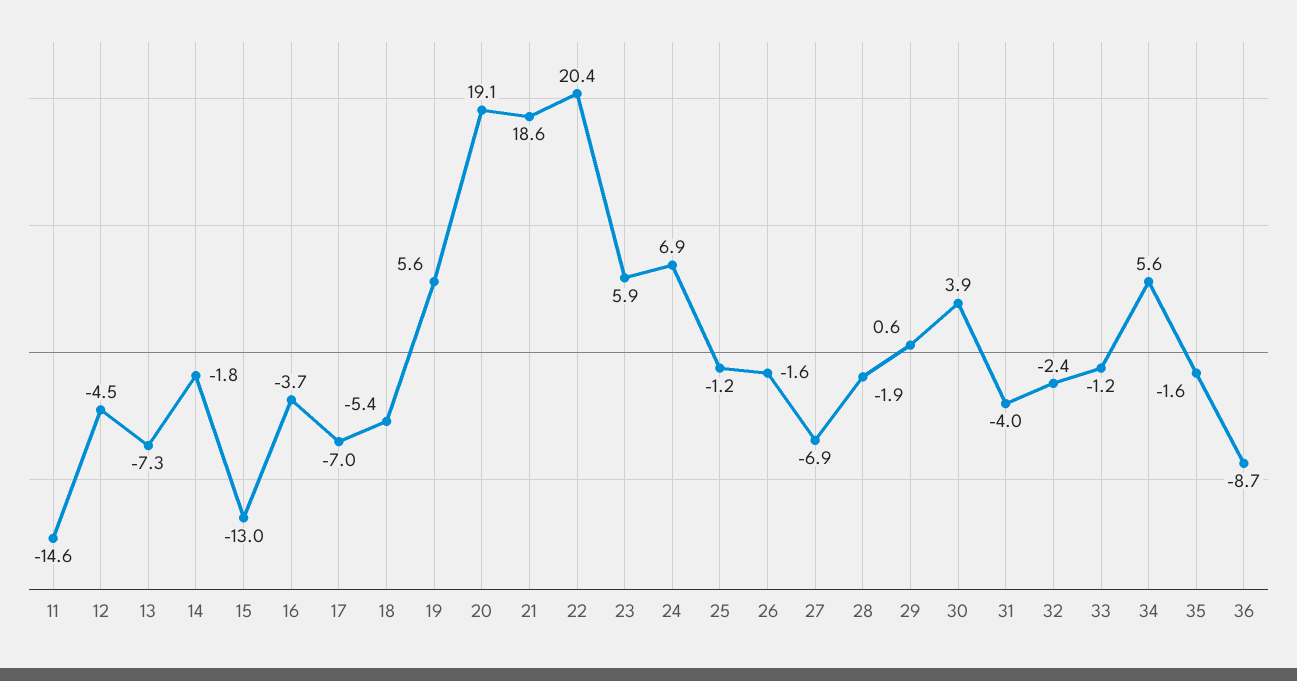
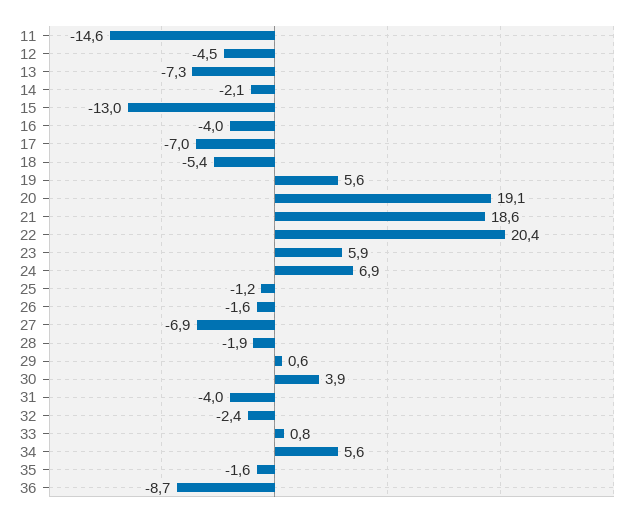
14: -1.8 -> -2.1
16: -3.7 -> -4
33: -1.2 -> 0.8

